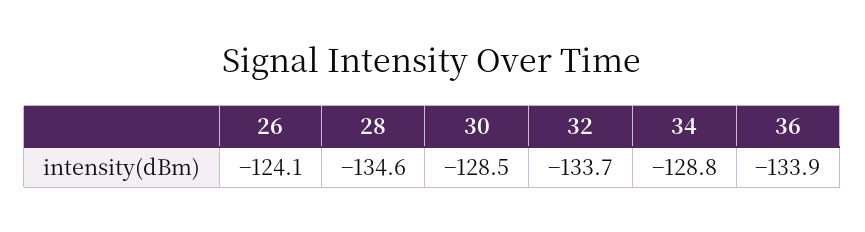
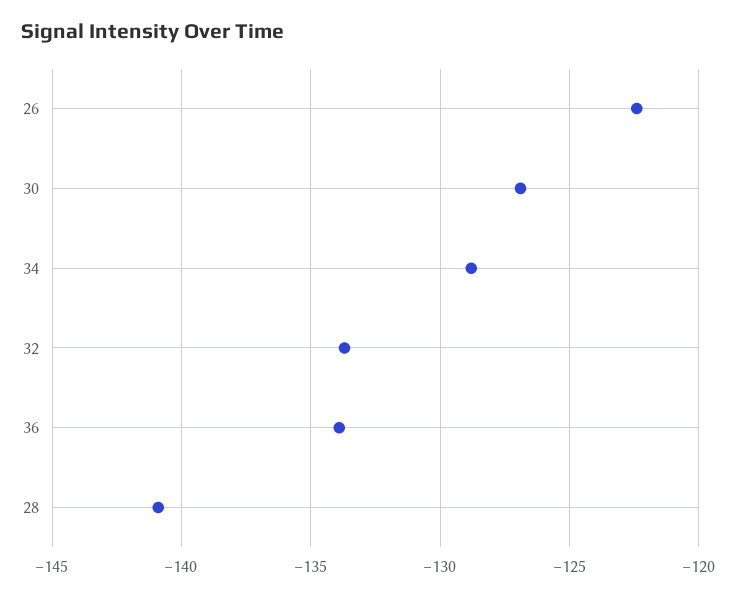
26: -124.1 -> -122.5
28: -134.6 -> -141
30: -128.5 -> -127

